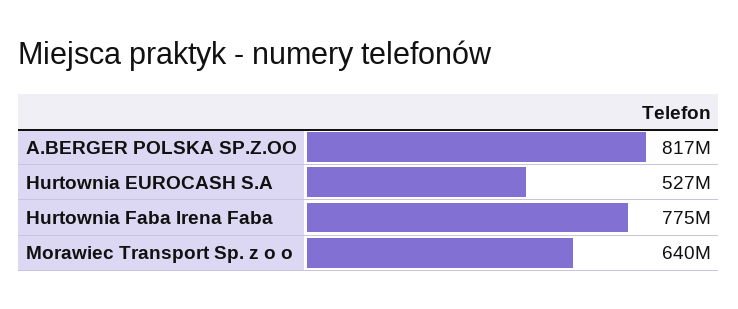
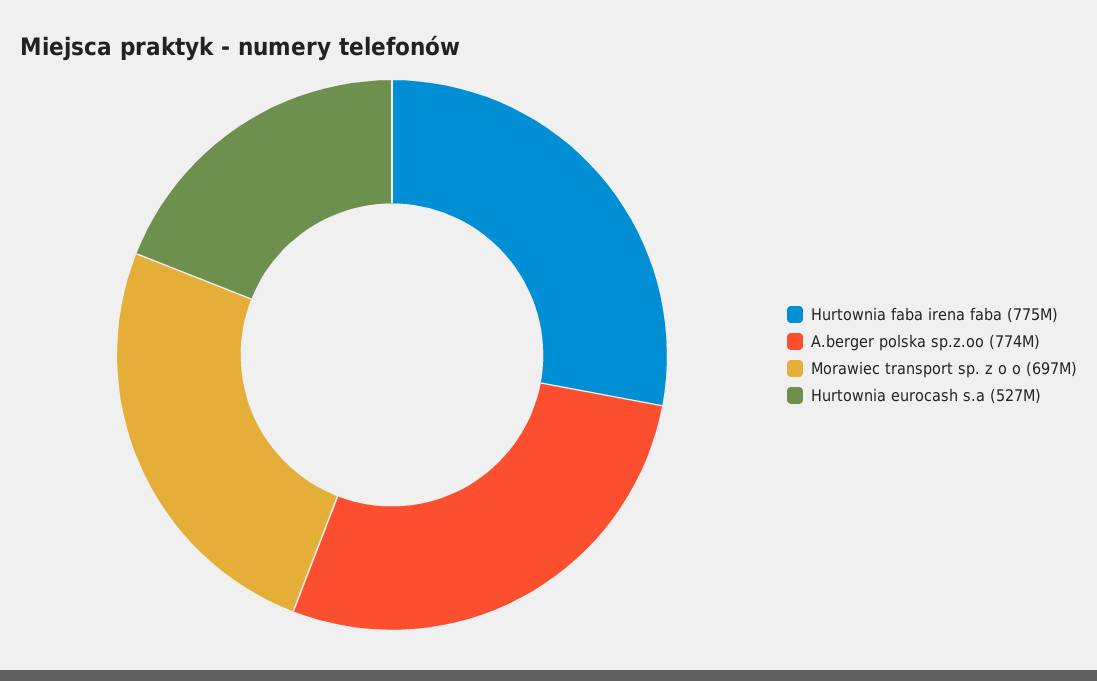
A.BERGER POLSKA SP.Z.OO: 817000000 -> 774000000
Morawiec Transport Sp. z o o: 640000000 -> 697000000

